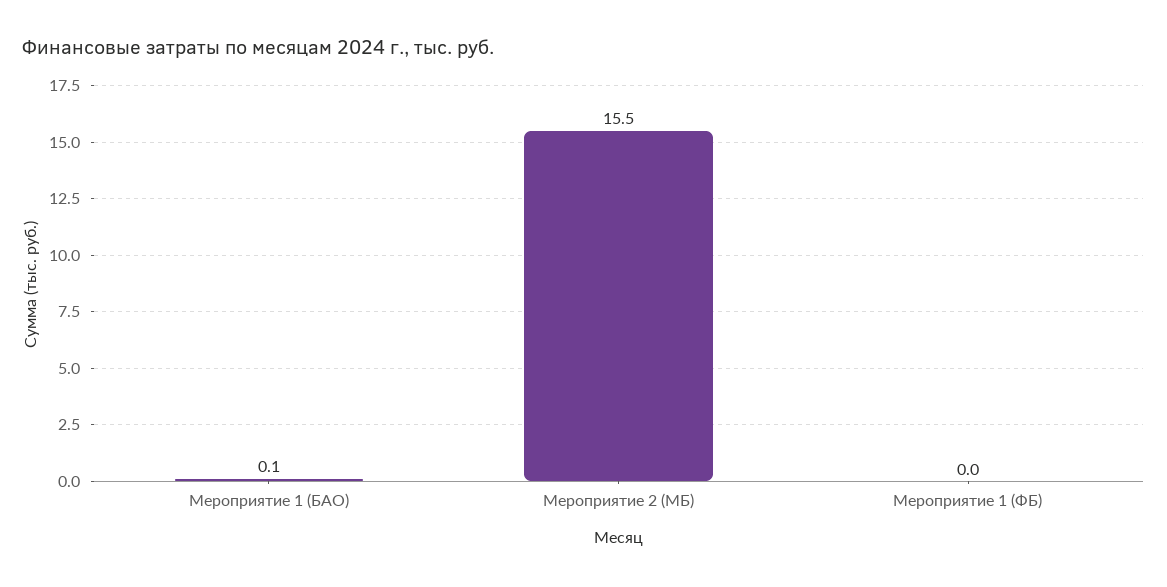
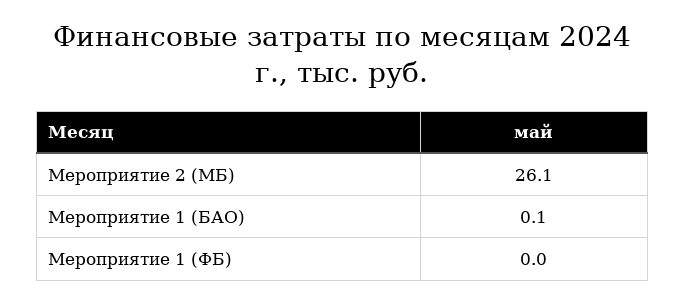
Мероприятие 2 (МБ): 15.5 -> 26.1

